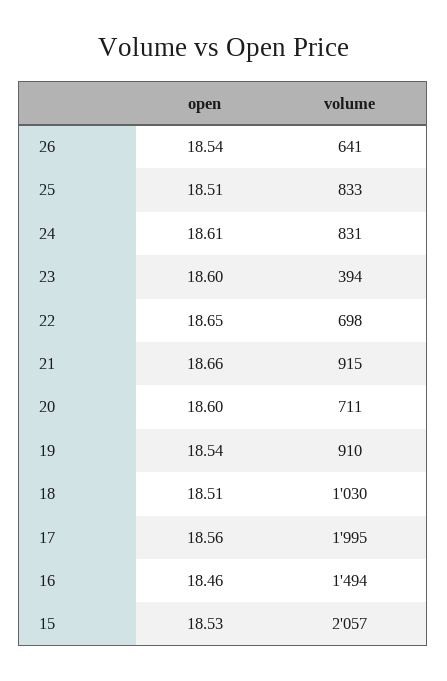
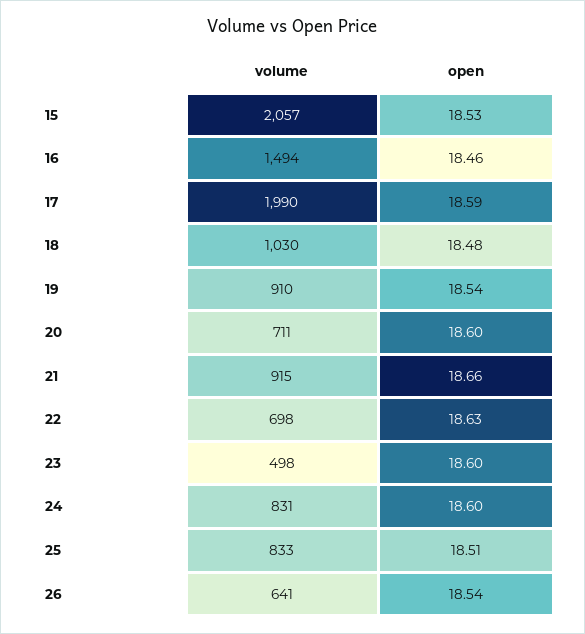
open, 24: 18.61 -> 18.6
volume, 23: 394 -> 498
open, 22: 18.65 -> 18.63
open, 18: 18.51 -> 18.48
open, 17: 18.56 -> 18.59
volume, 17: 1995 -> 1990

